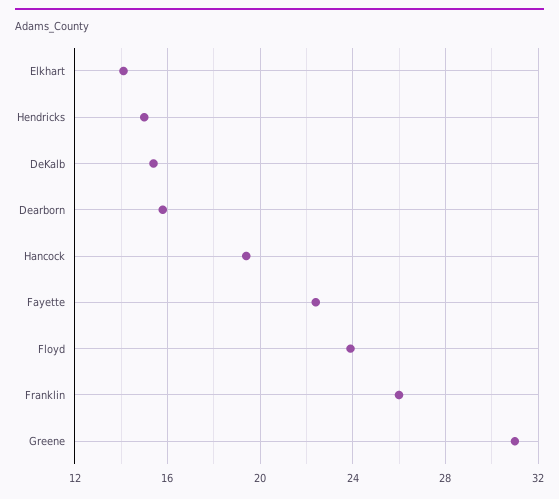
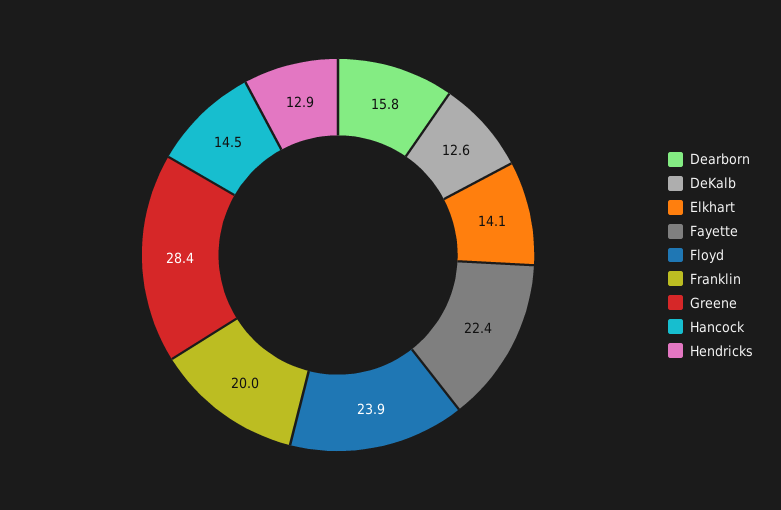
Hendricks: 15 -> 12.9
DeKalb: 15.5 -> 12.6
Hancock: 19.5 -> 14.5
Franklin: 26 -> 20
Greene: 31 -> 28.4

